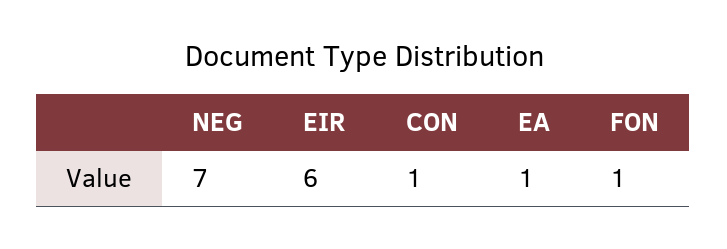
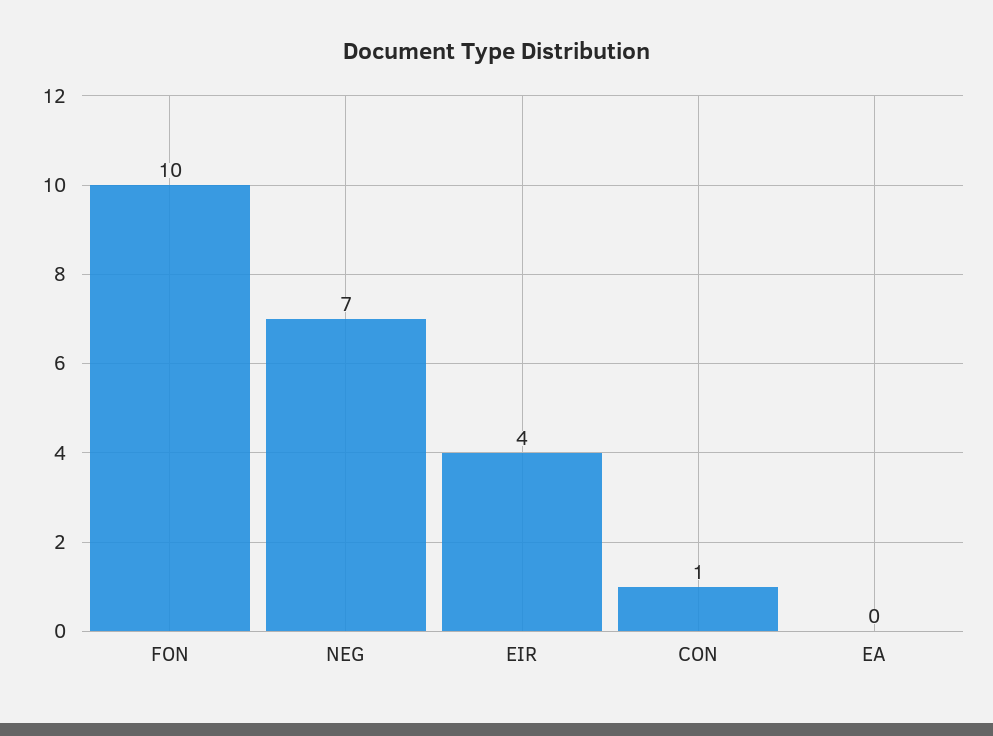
EIR: 6 -> 4
EA: 1 -> 0
FON: 1 -> 10

